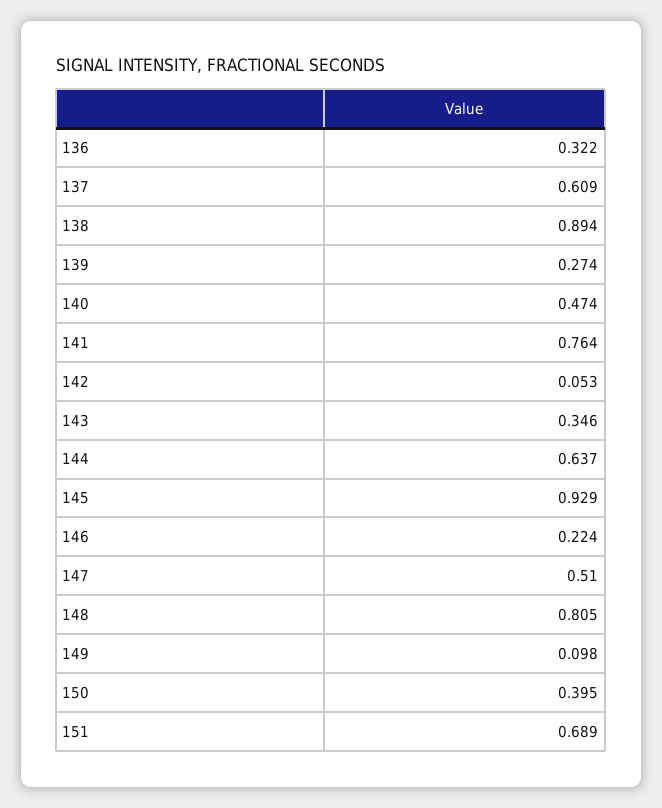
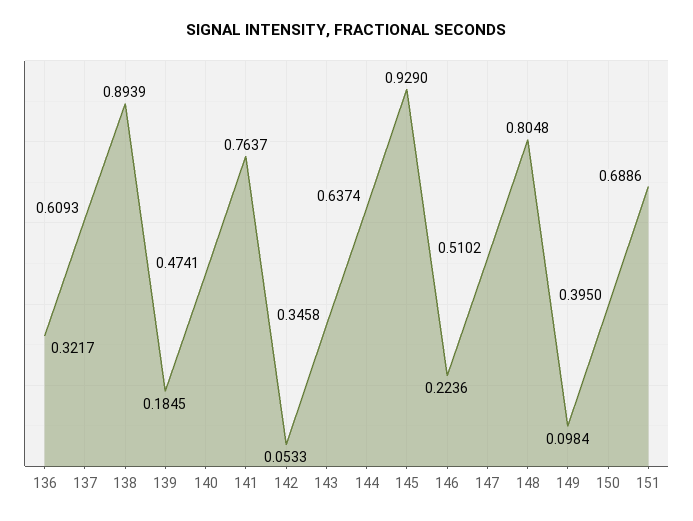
139: 0.274 -> 0.1845

